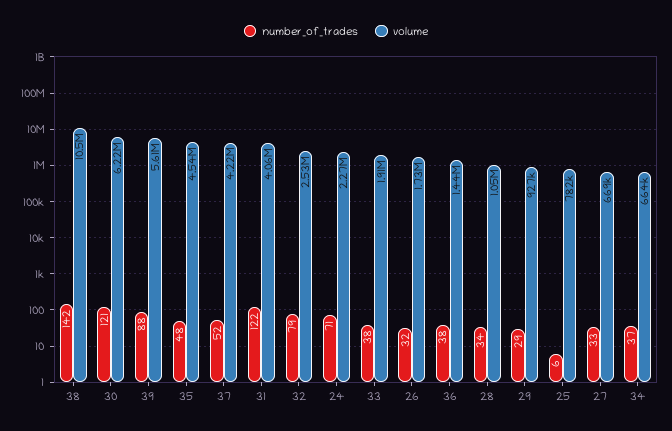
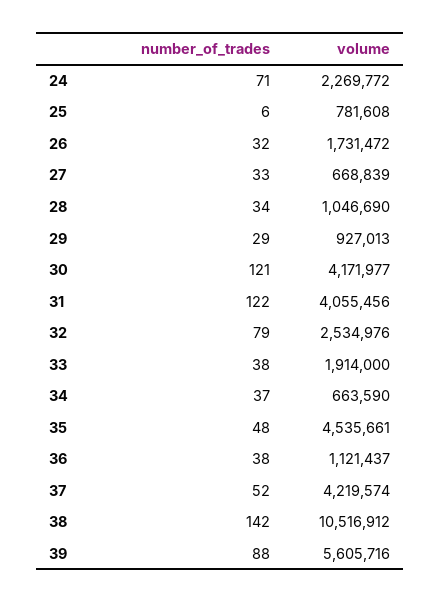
volume, 30: 6220000 -> 4171977
volume, 36: 1440000 -> 1121437

